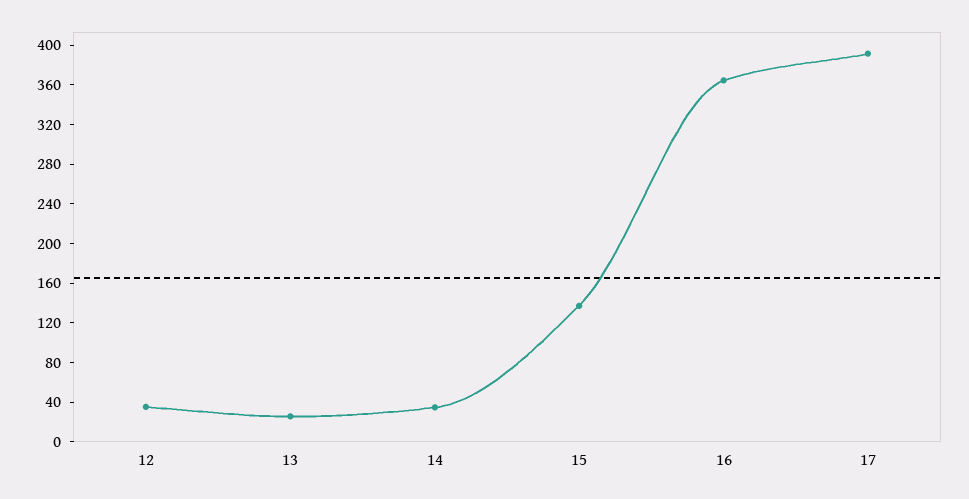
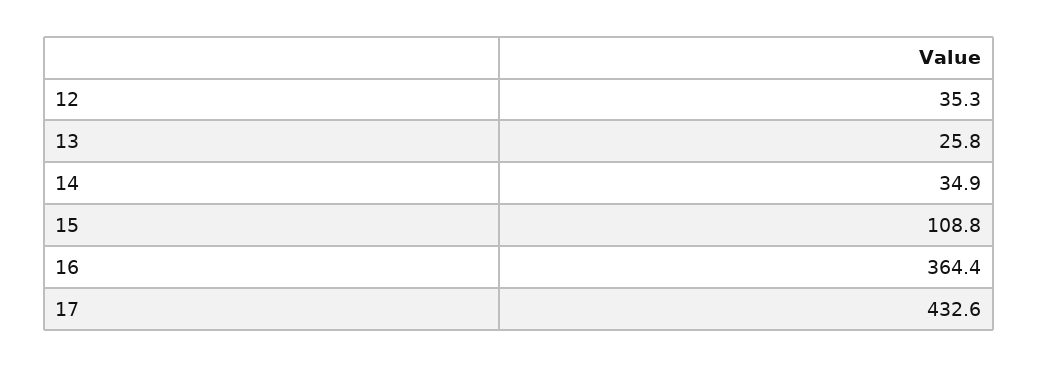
15: 140 -> 108.8
17: 390 -> 432.6

